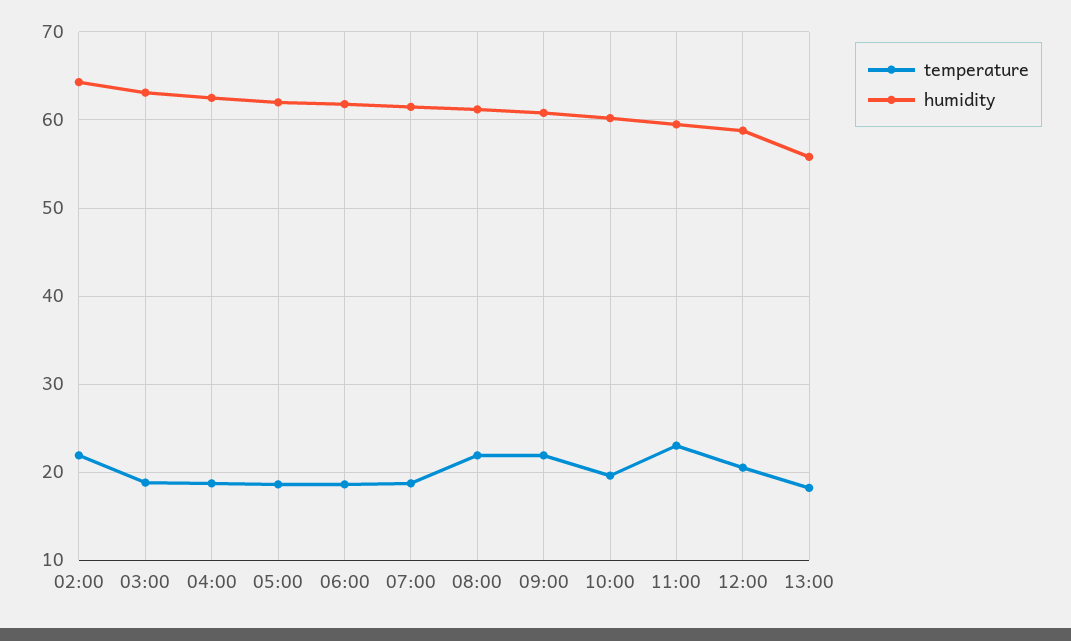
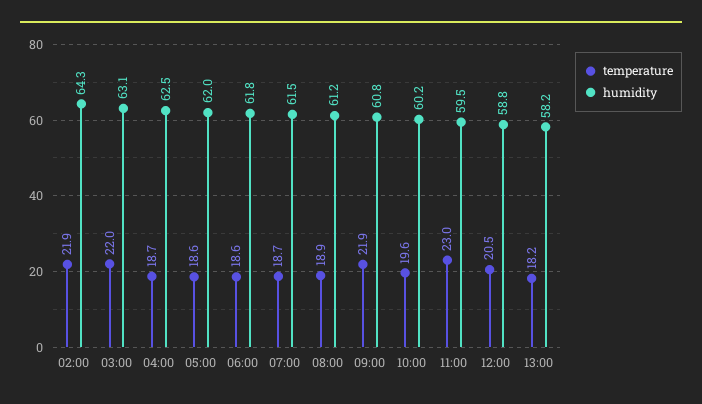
temperature, 03:00: 19 -> 22
temperature, 08:00: 22 -> 18.9
humidity, 13:00: 56 -> 58.2

